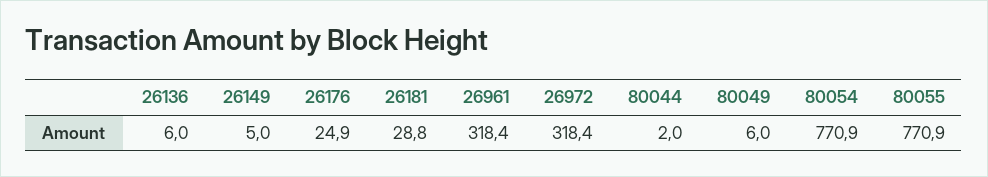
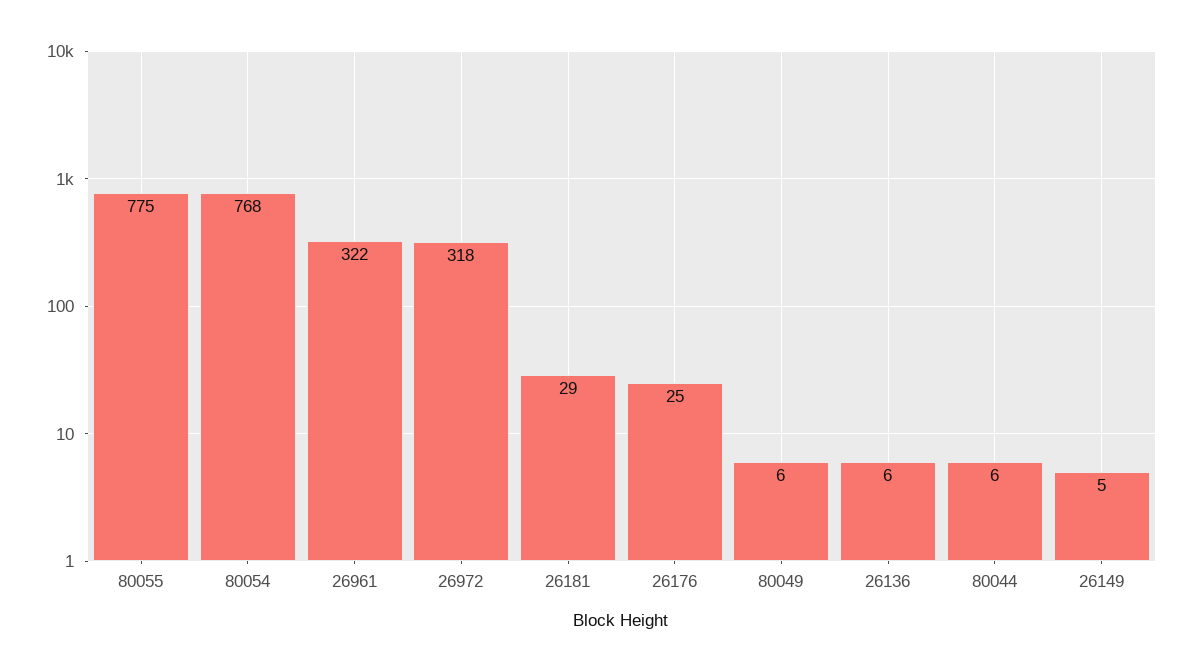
26961: 318.4 -> 322
80044: 2 -> 6
80054: 770.9 -> 768
80055: 770.9 -> 775

